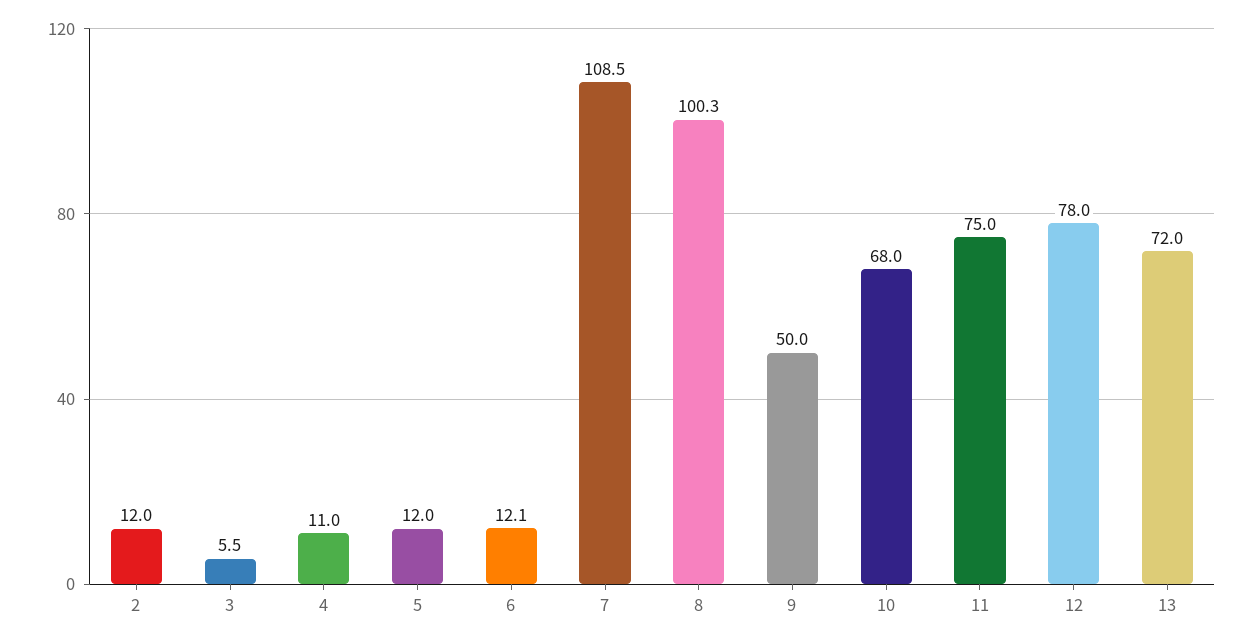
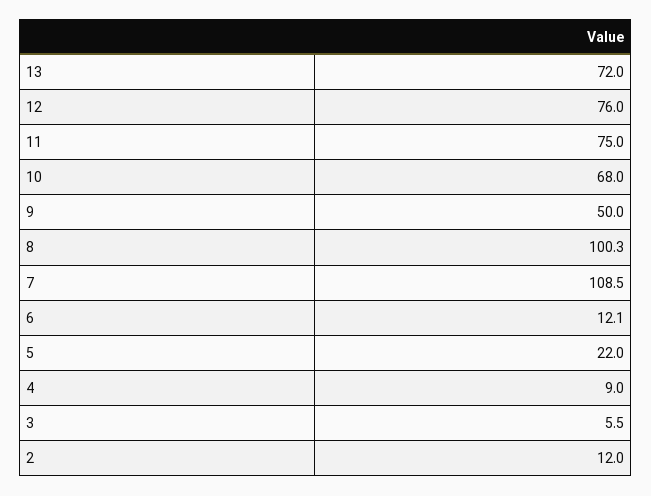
4: 11 -> 9
5: 12 -> 22
12: 78 -> 76

